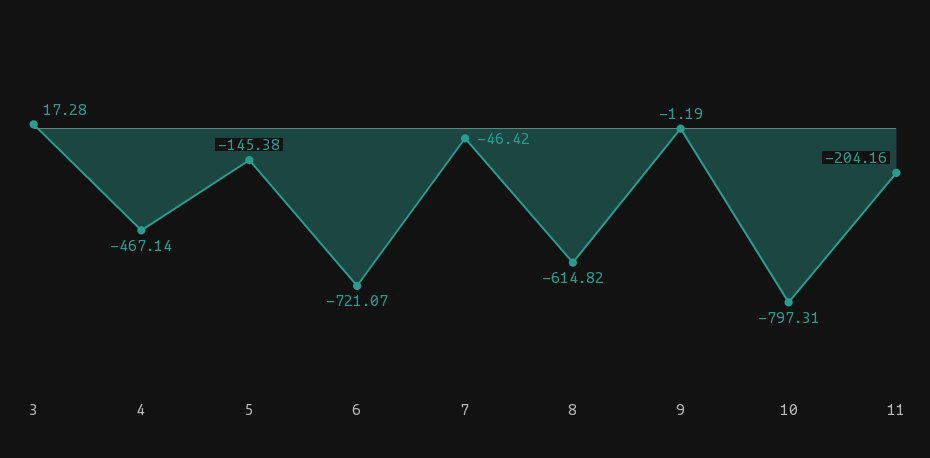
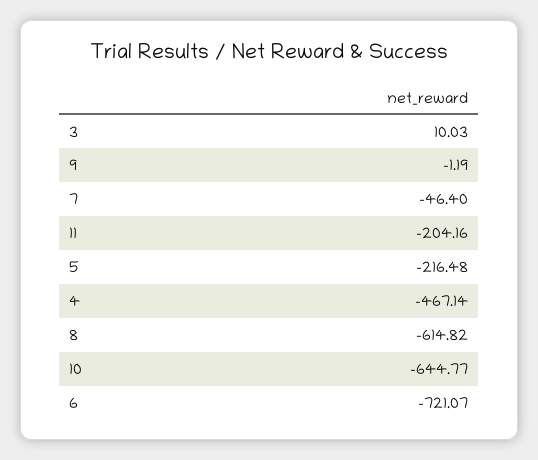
3: 17.28 -> 10.03
5: -145.38 -> -216.48
7: -46.42 -> -46.4
10: -797.31 -> -644.77

